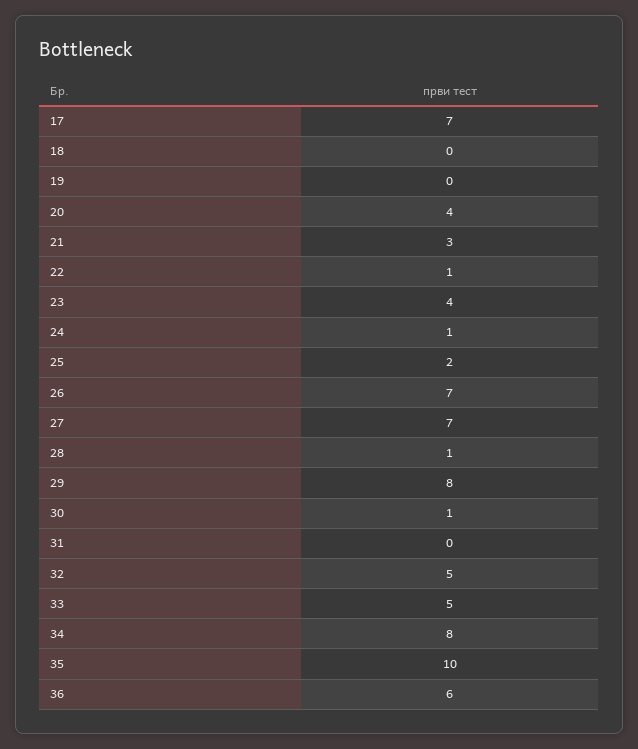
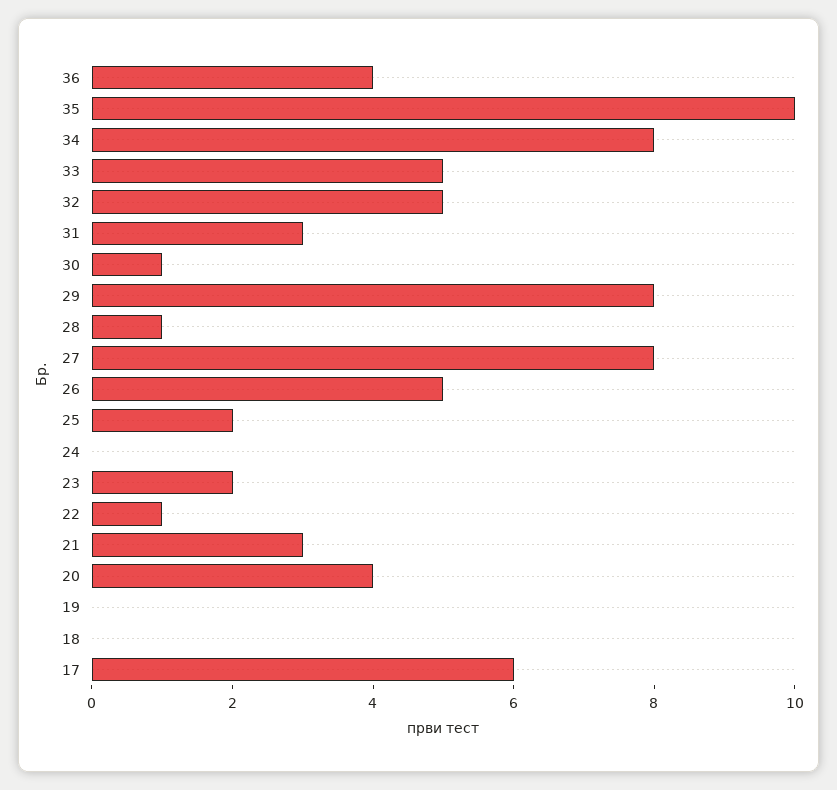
17: 7 -> 6
23: 4 -> 2
24: 1 -> 0
26: 7 -> 5
27: 7 -> 8
31: 0 -> 3
36: 6 -> 4

